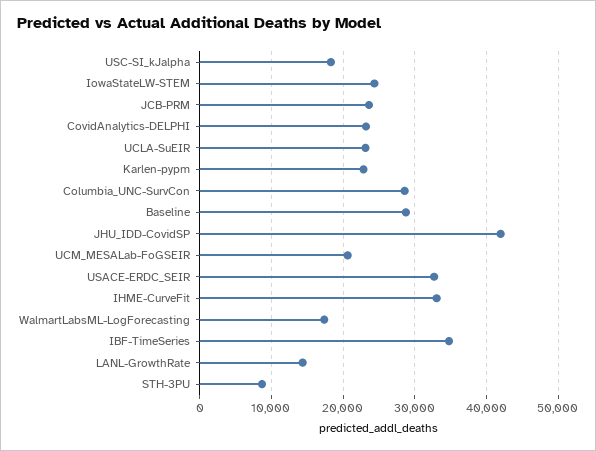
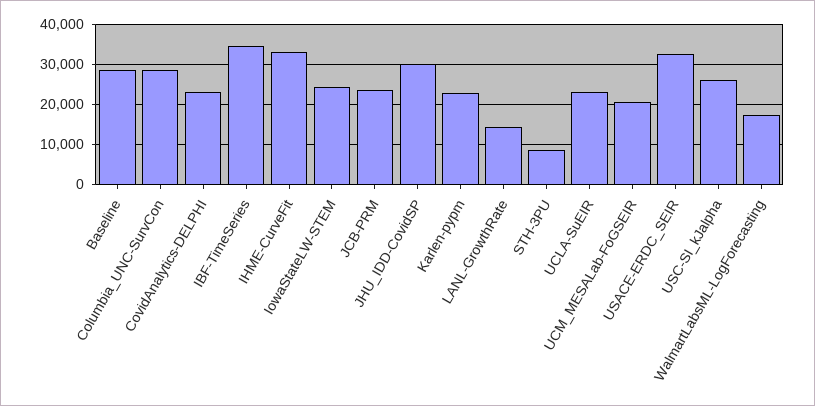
USC-SI_kJalpha: 18000 -> 26000
JHU_IDD-CovidSP: 42000 -> 30000

